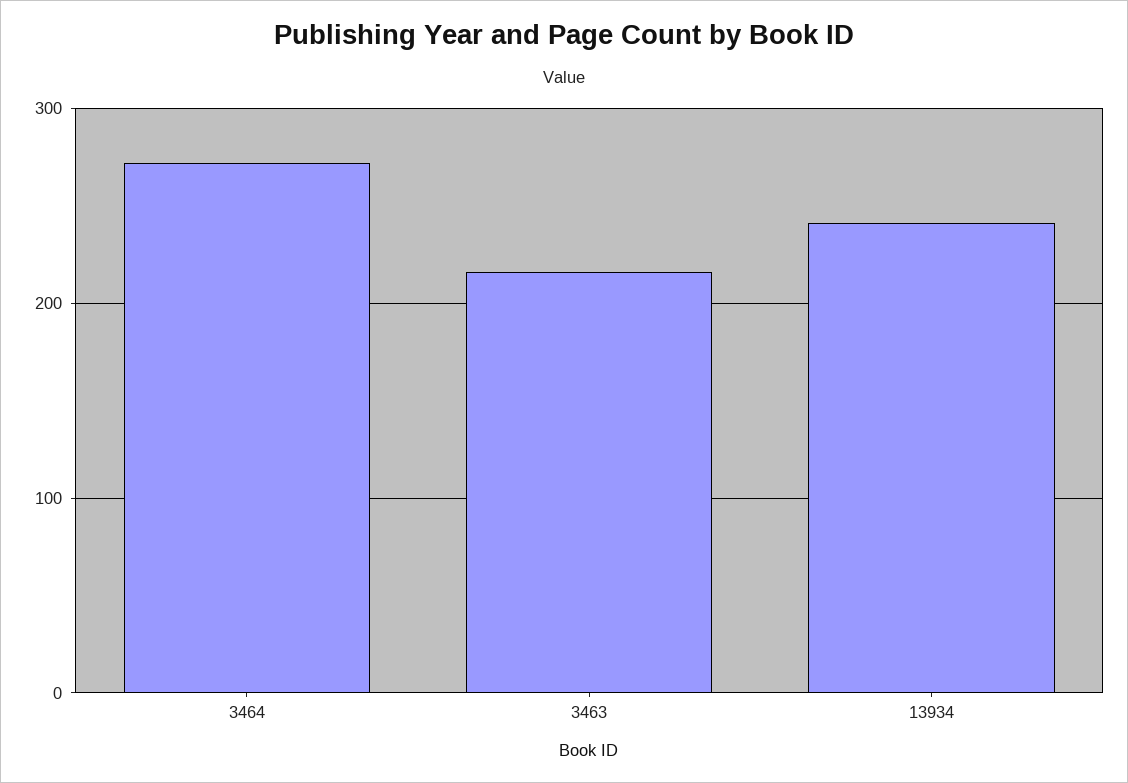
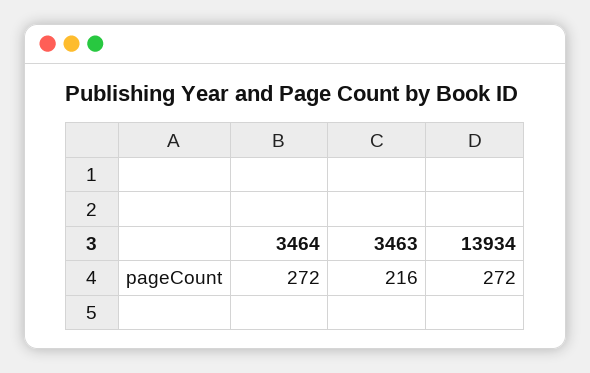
13934: 240 -> 272

